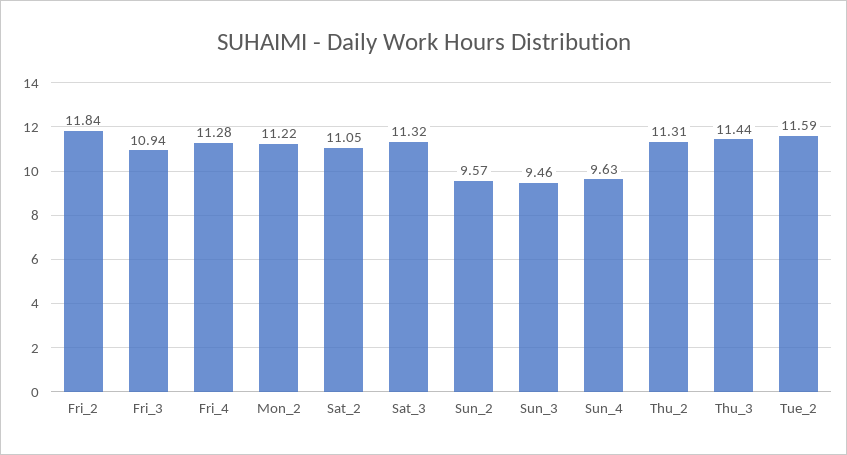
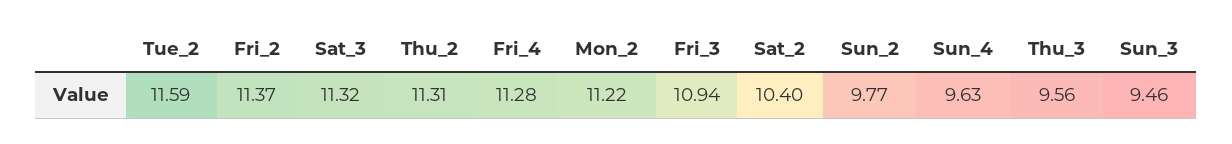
Fri_2: 11.84 -> 11.37
Sat_2: 11.05 -> 10.4
Sun_2: 9.57 -> 9.77
Thu_3: 11.44 -> 9.56

